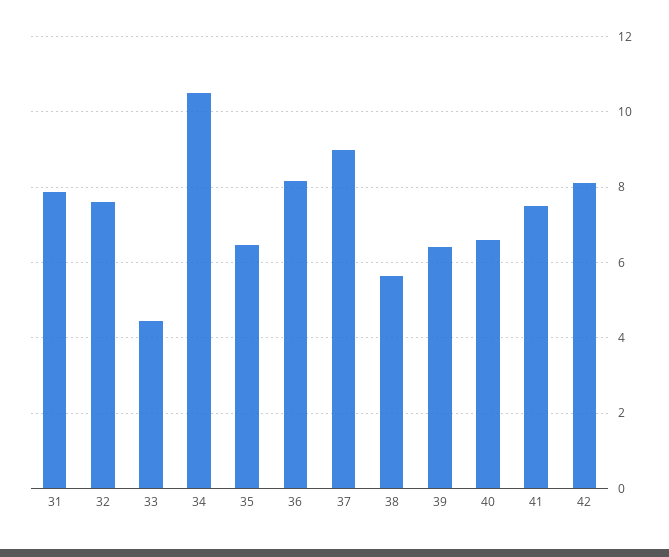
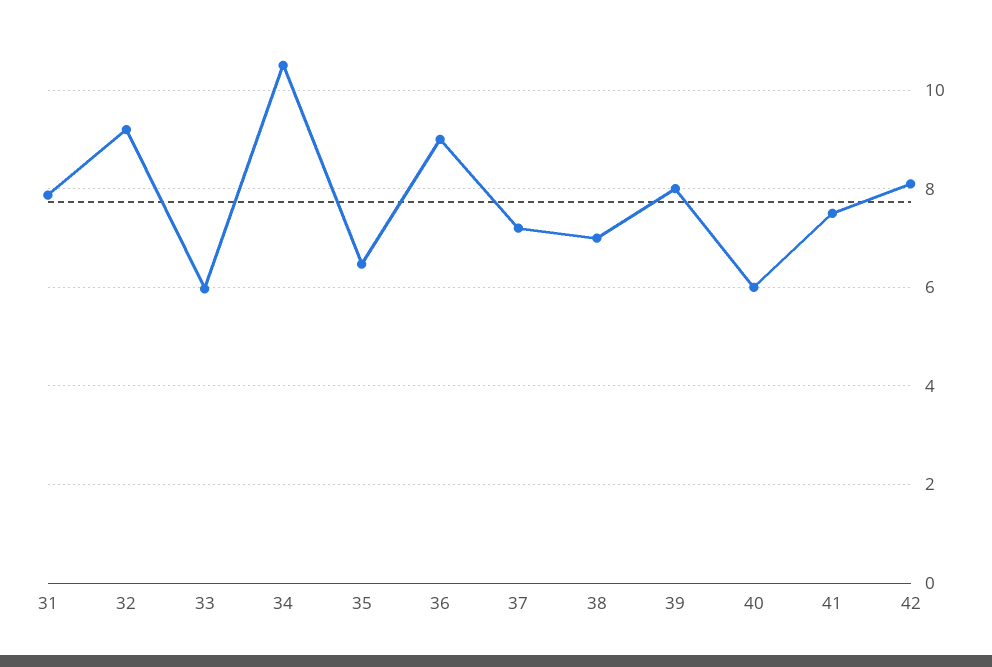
32: 7.6 -> 9.2
33: 4.4 -> 6
36: 8.2 -> 9
37: 9 -> 7.2
38: 5.6 -> 7
39: 6.4 -> 8
40: 6.6 -> 6

